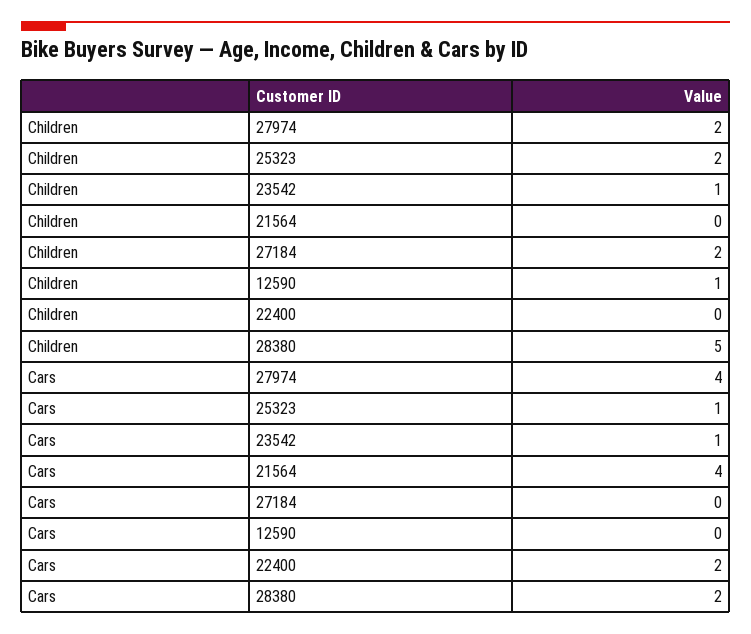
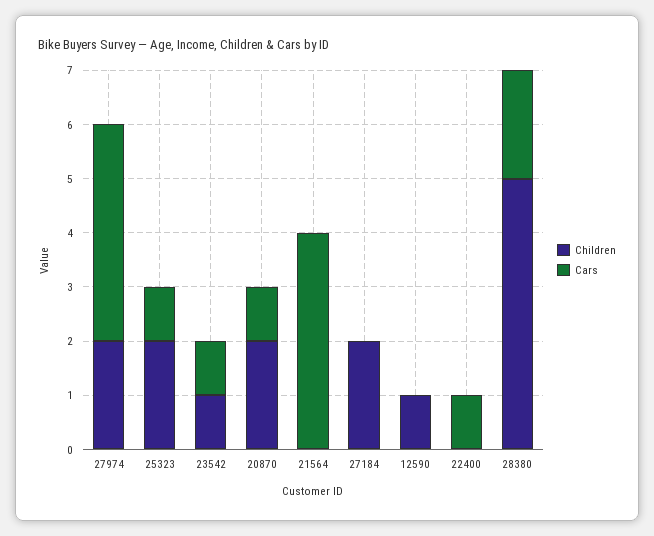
Cars, 22400: 2 -> 1
Children, 20870: none -> 2
Cars, 20870: none -> 1

